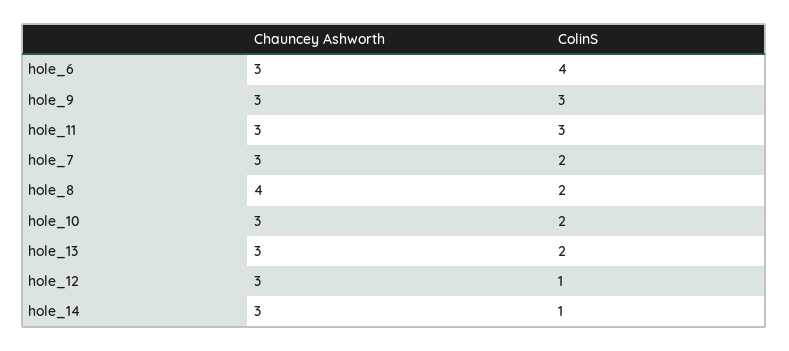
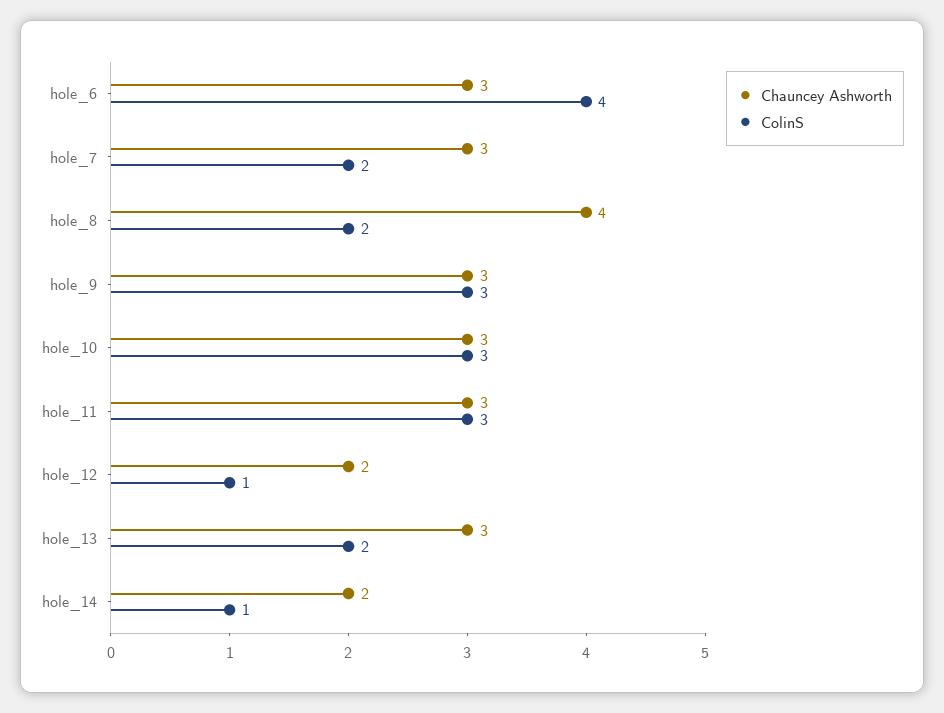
ColinS, hole_10: 2 -> 3
Chauncey Ashworth, hole_12: 3 -> 2
Chauncey Ashworth, hole_14: 3 -> 2

